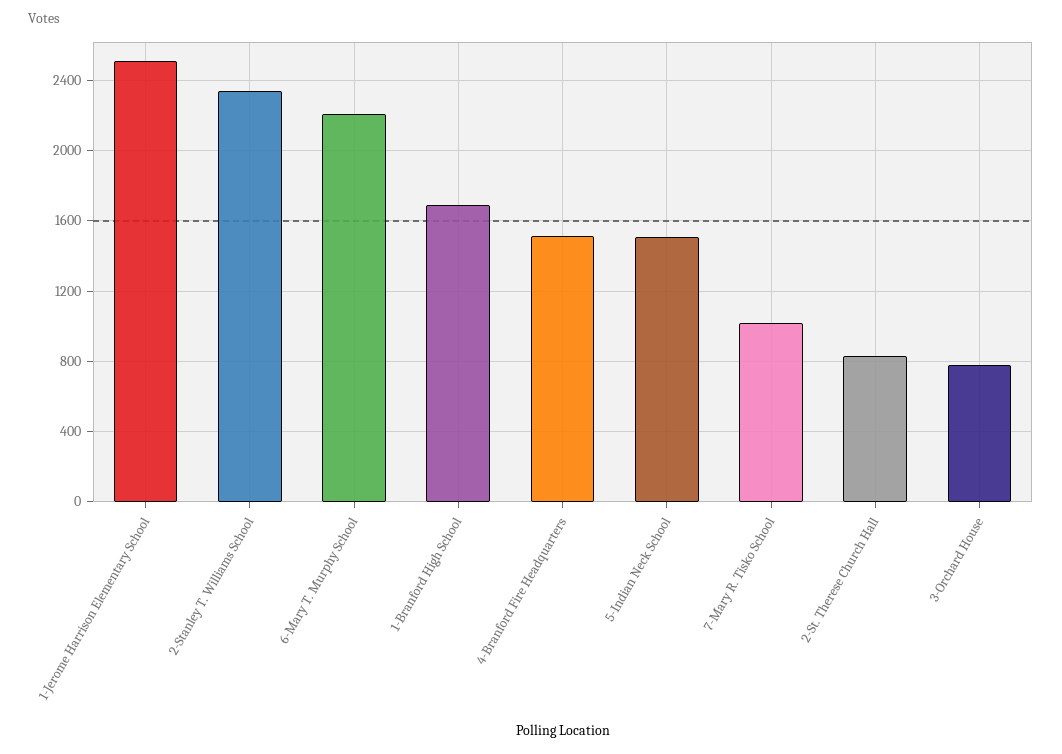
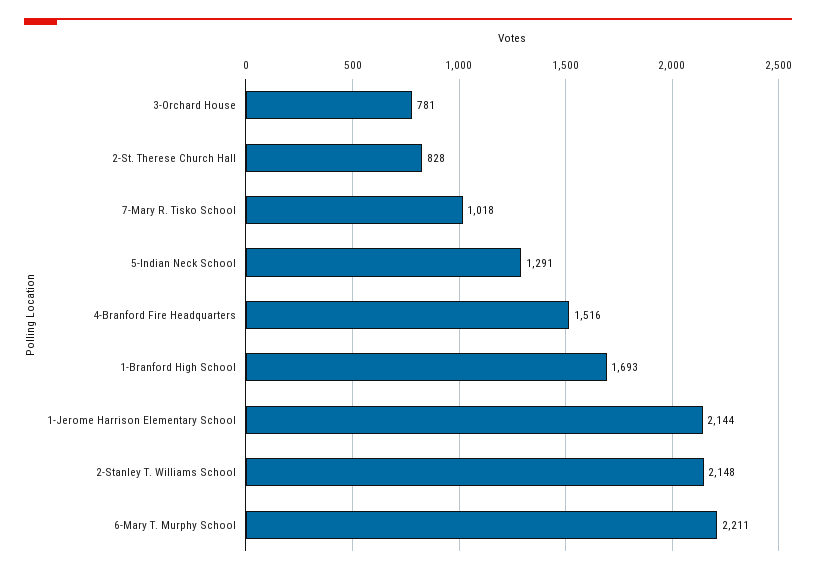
1-Jerome Harrison Elementary School: 2500 -> 2144
2-Stanley T. Williams School: 2350 -> 2148
5-Indian Neck School: 1500 -> 1291

